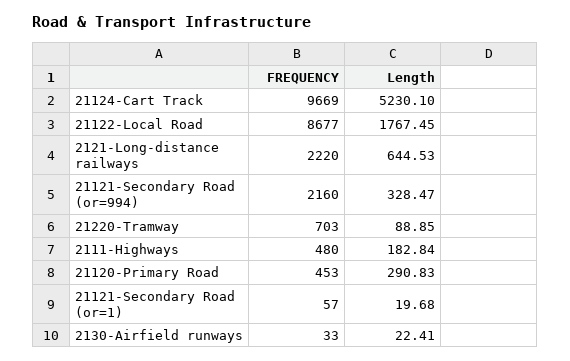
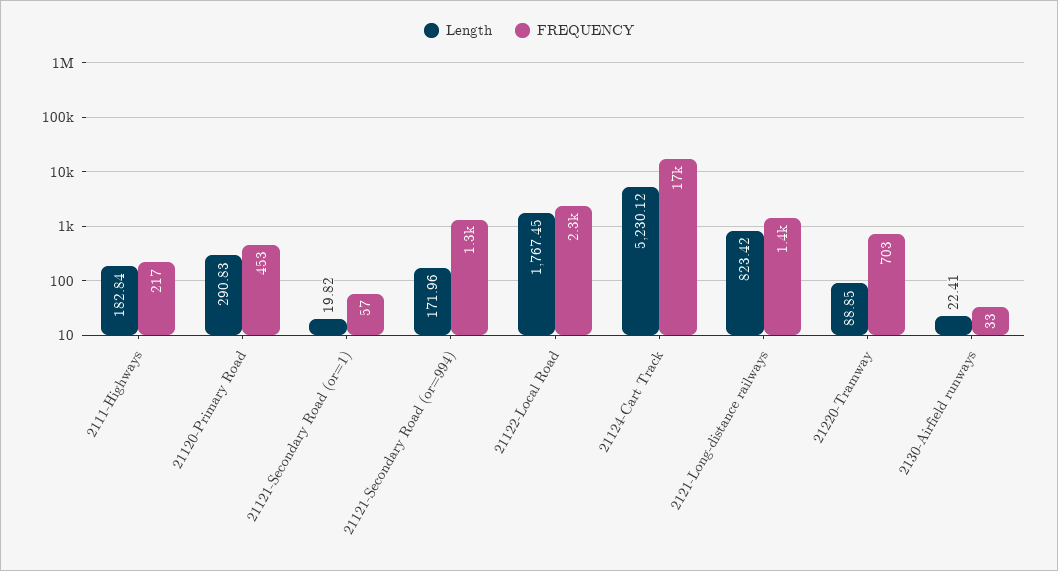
FREQUENCY, 21124-Cart Track: 9669 -> 17000
Length, 21124-Cart Track: 5230.1 -> 5230.12
FREQUENCY, 21122-Local Road: 8677 -> 2300
FREQUENCY, 2121-Long-distance railways: 2220 -> 1400
Length, 2121-Long-distance railways: 644.53 -> 823.42
FREQUENCY, 21121-Secondary Road (or=994): 2160 -> 1300
Length, 21121-Secondary Road (or=994): 328.47 -> 171.96
FREQUENCY, 2111-Highways: 480 -> 217
Length, 21121-Secondary Road (or=1): 19.68 -> 19.82

